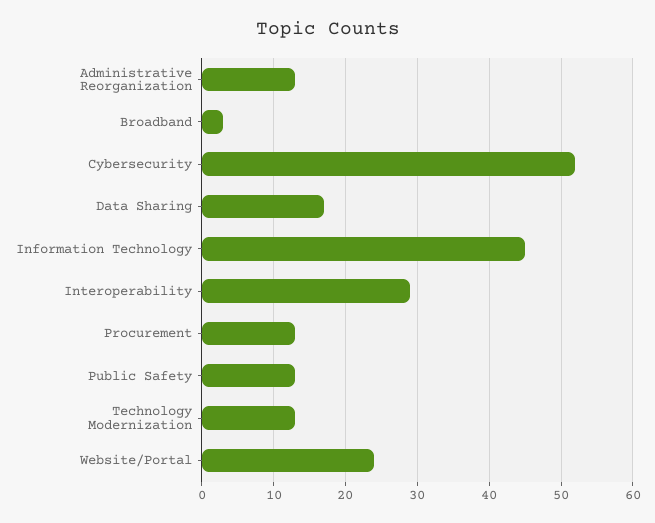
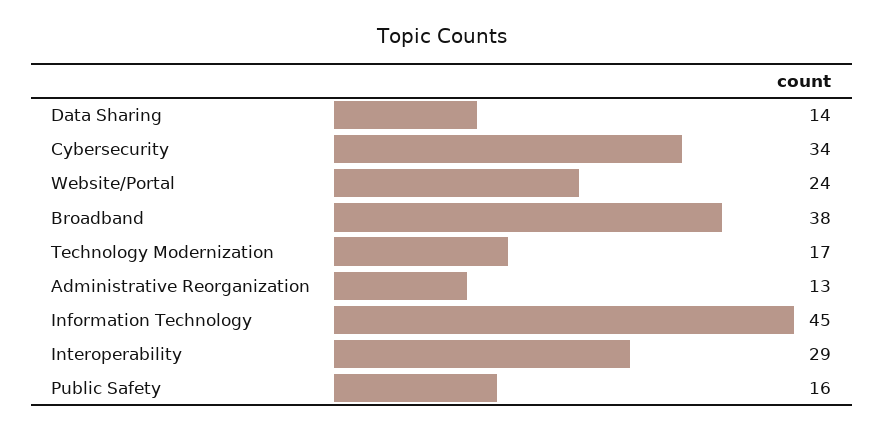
Broadband: 3 -> 38
Cybersecurity: 52 -> 34
Data Sharing: 17 -> 14
Procurement: 13 -> none
Public Safety: 13 -> 16
Technology Modernization: 13 -> 17

